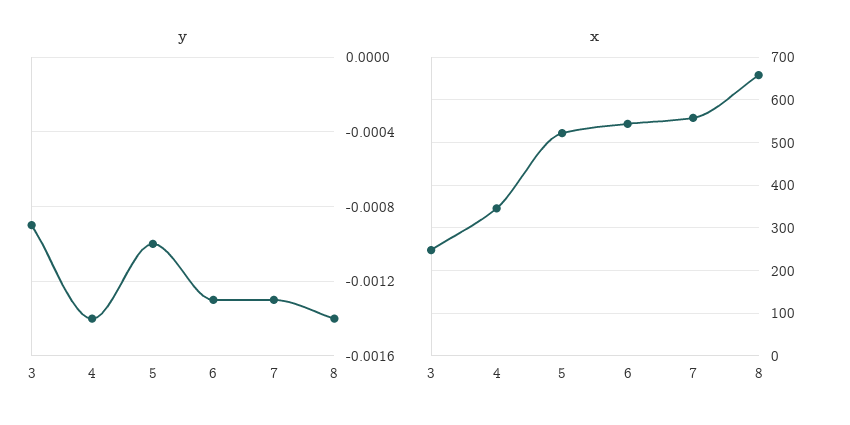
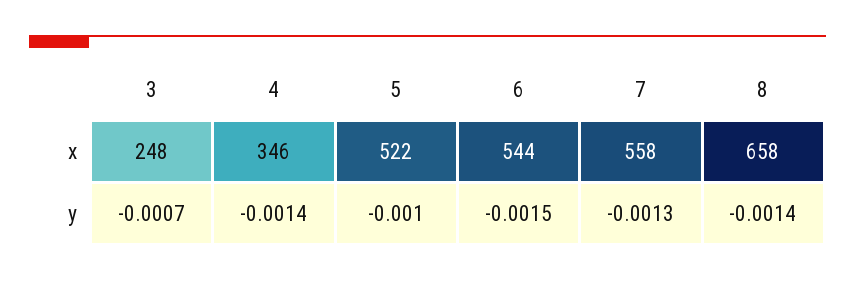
y, 3: -0.0009 -> -0.0007
y, 6: -0.0013 -> -0.0015

